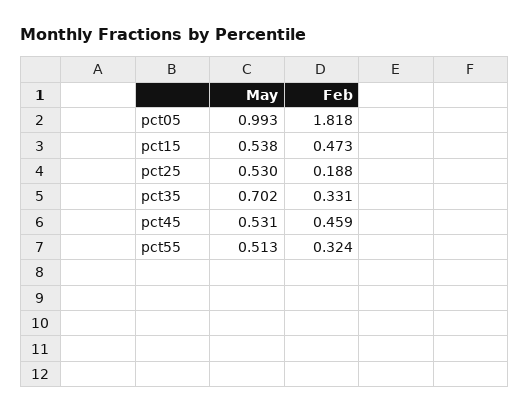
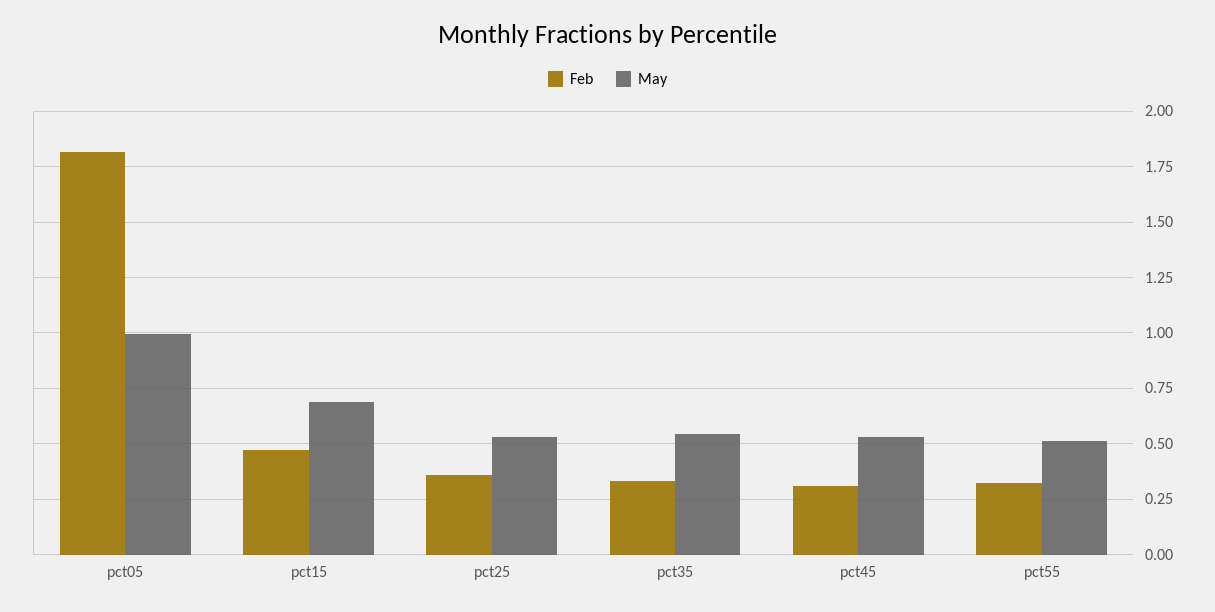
May, pct15: 0.538 -> 0.7
Feb, pct25: 0.188 -> 0.35
May, pct35: 0.702 -> 0.55
Feb, pct45: 0.459 -> 0.3

